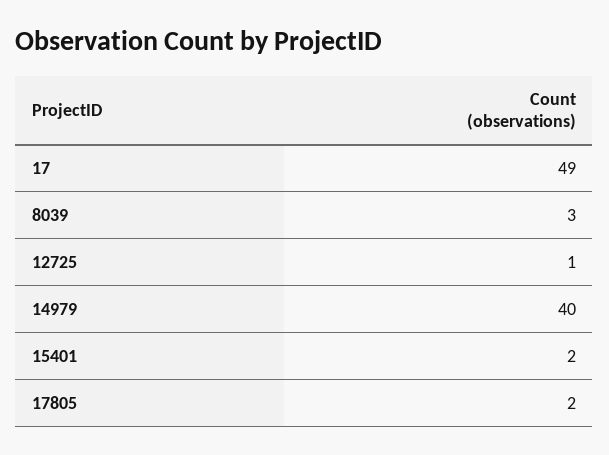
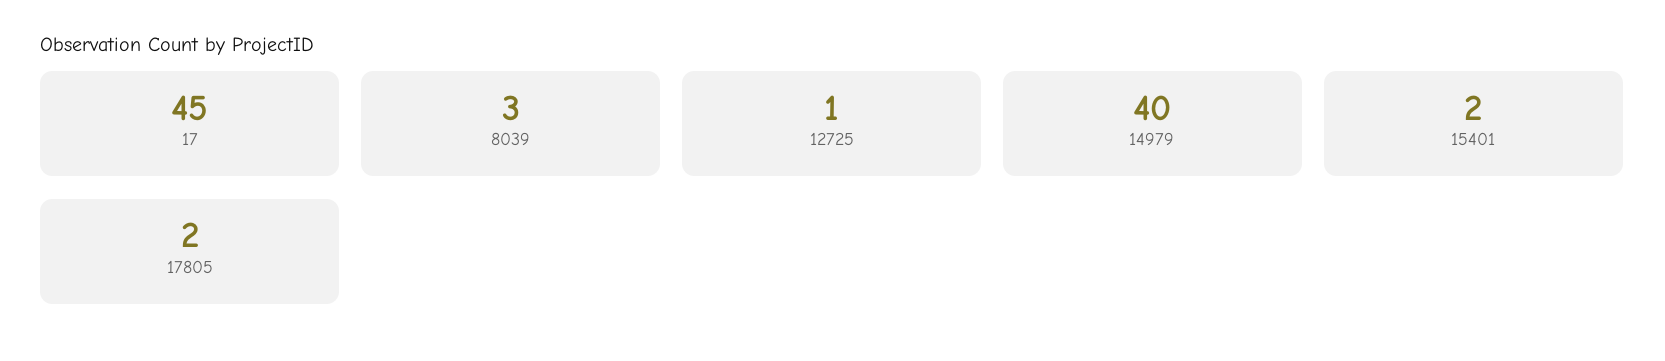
17: 49 -> 45

